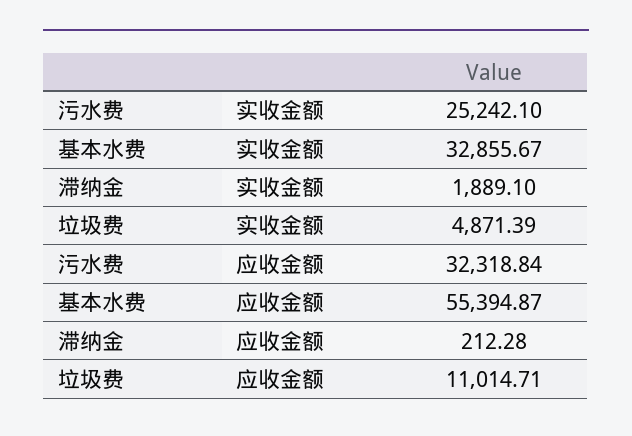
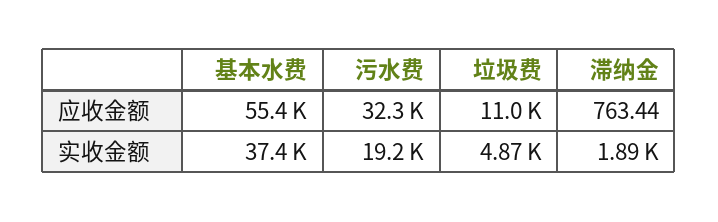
污水费, 实收金额: 25242.1 -> 19200
基本水费, 实收金额: 32855.67 -> 37400
滞纳金, 应收金额: 212.28 -> 763.44

